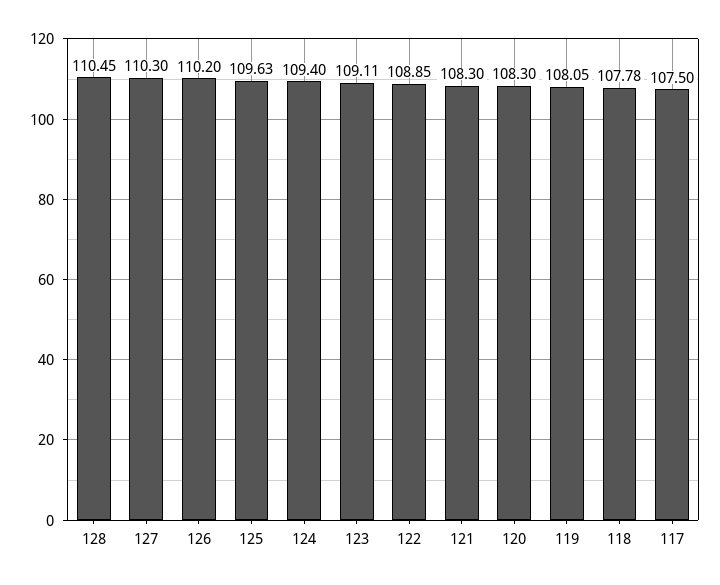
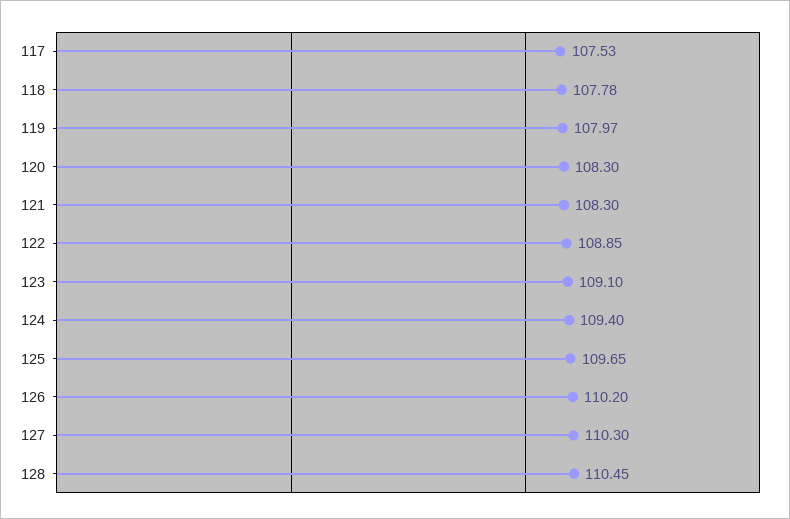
125: 109.63 -> 109.65
123: 109.11 -> 109.1
119: 108.05 -> 107.97
117: 107.5 -> 107.53

